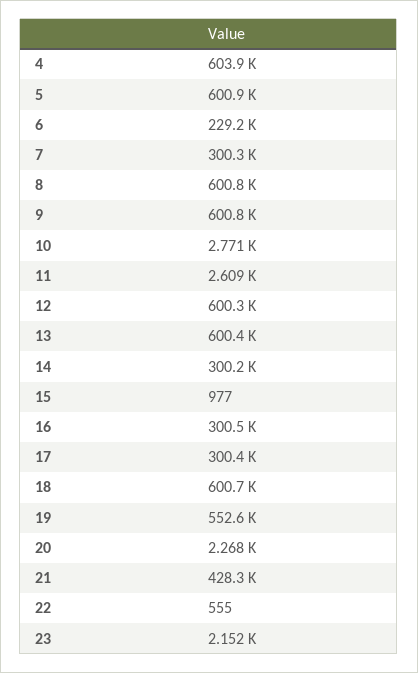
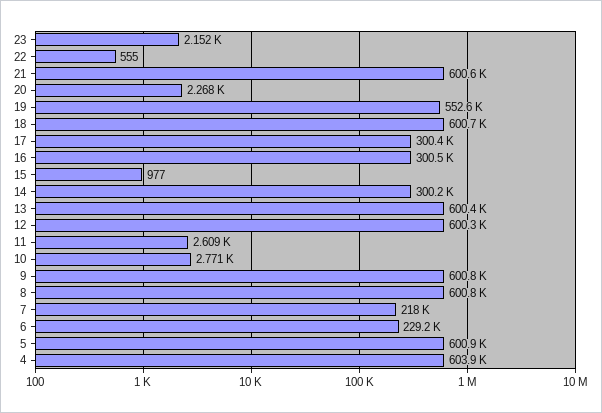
7: 300300 -> 218000
21: 428300 -> 600600

